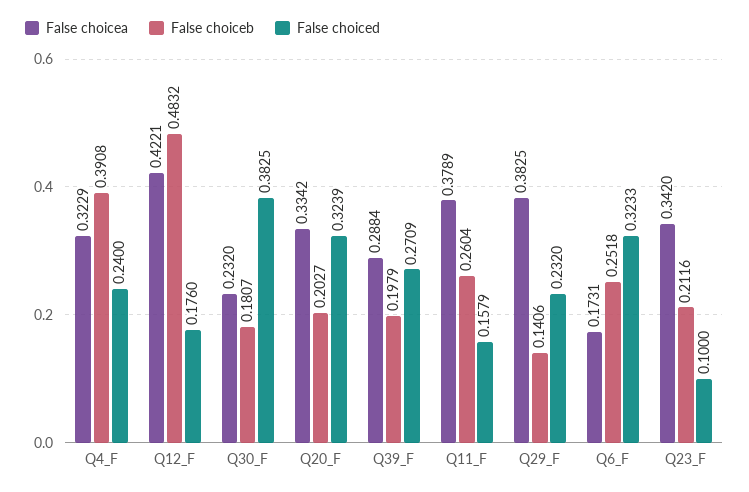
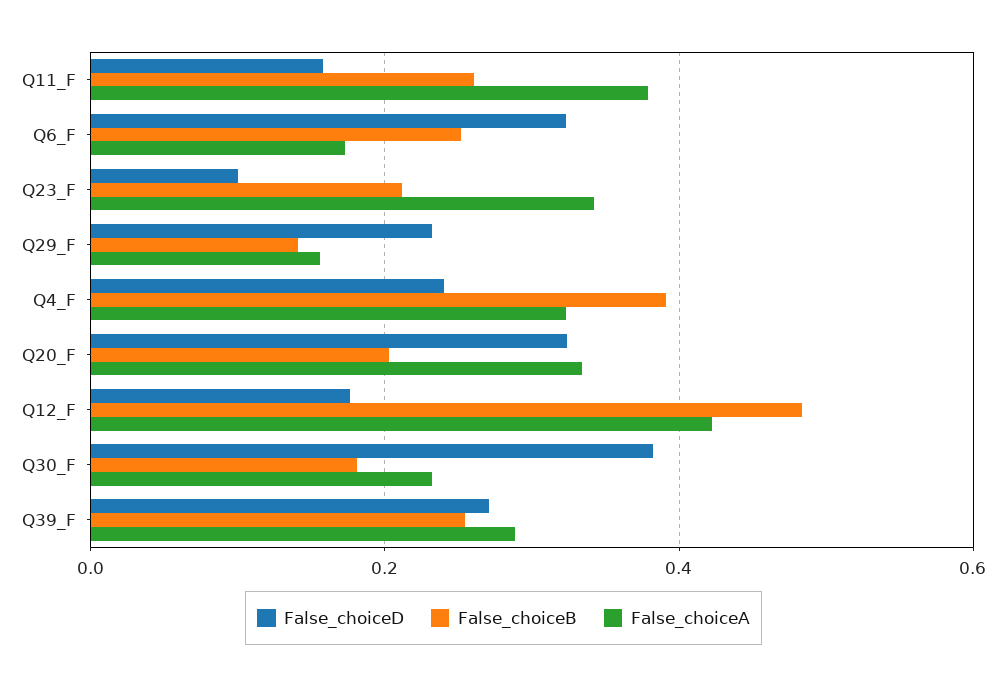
False choiceb, Q39_F: 0.1979 -> 0.26
False choicea, Q29_F: 0.3825 -> 0.16

